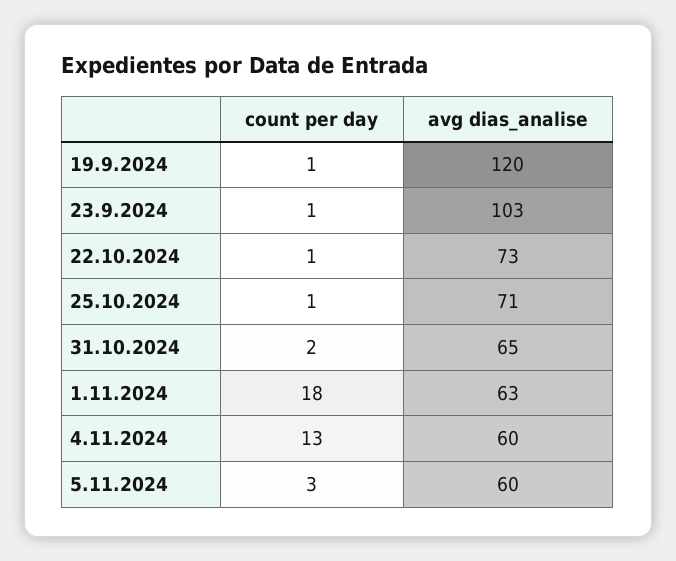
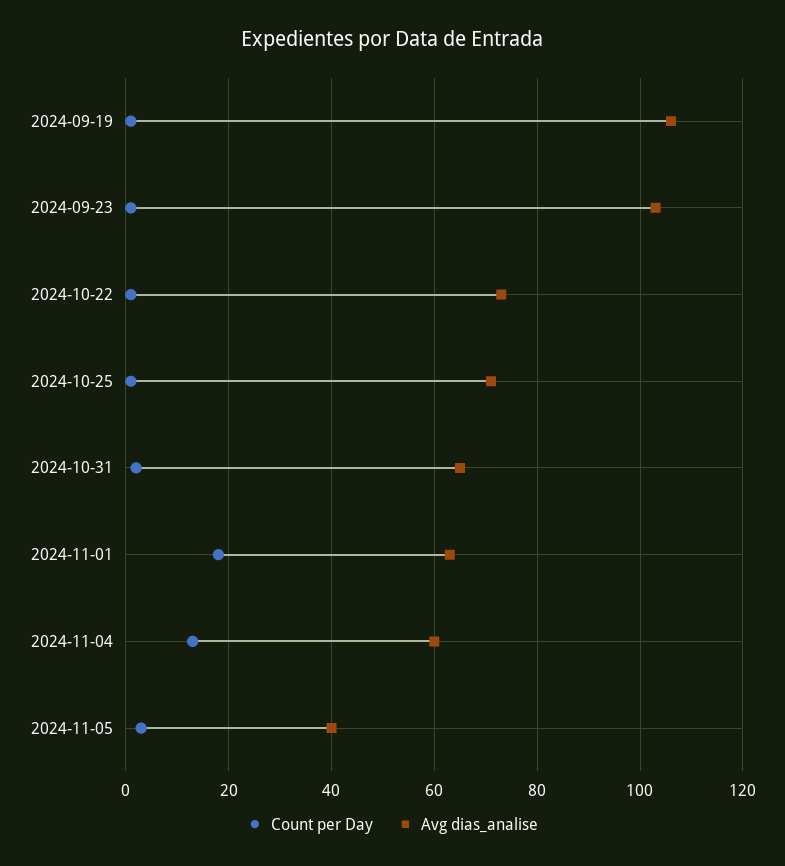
avg dias_analise, 19.9.2024: 120 -> 105
avg dias_analise, 5.11.2024: 60 -> 40

